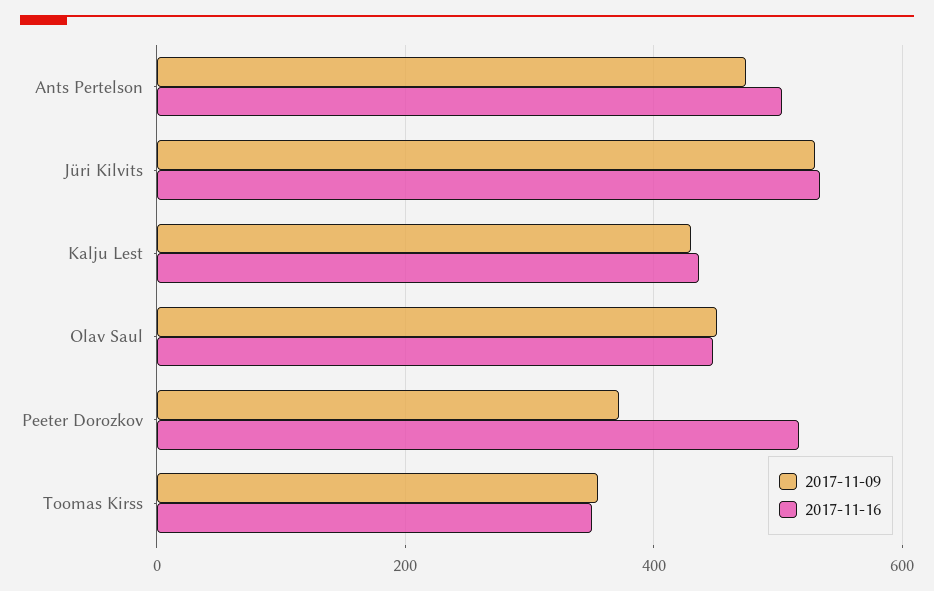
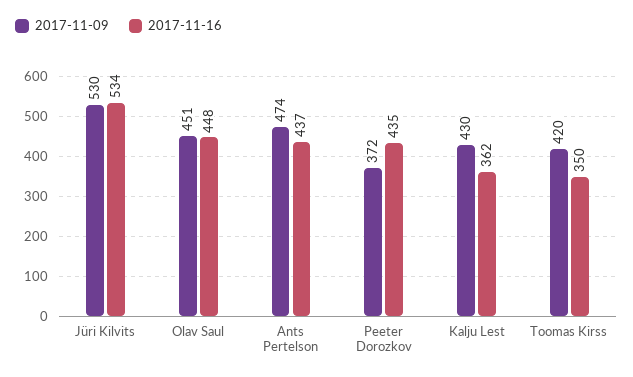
2017-11-16, Ants Pertelson: 500 -> 437
2017-11-16, Kalju Lest: 440 -> 362
2017-11-16, Peeter Dorozkov: 520 -> 435
2017-11-09, Toomas Kirss: 360 -> 420

